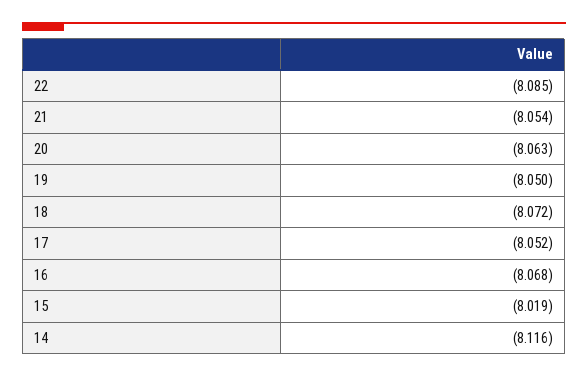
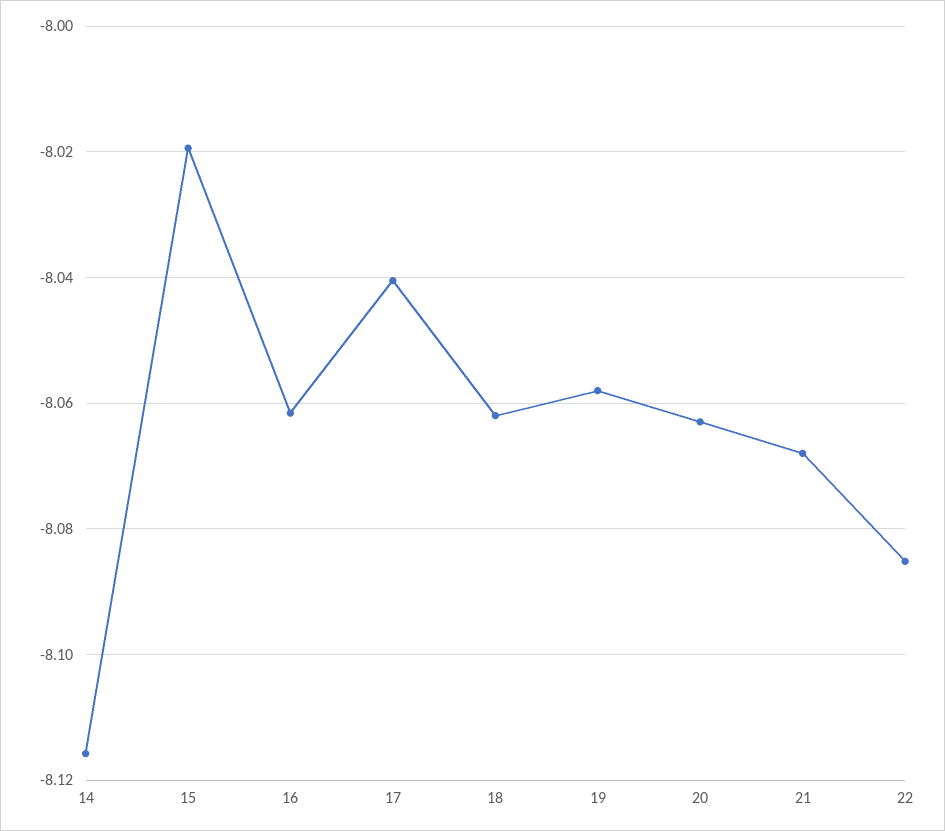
21: -8.054 -> -8.068
19: -8.05 -> -8.058
18: -8.072 -> -8.062
17: -8.052 -> -8.04
16: -8.068 -> -8.062

